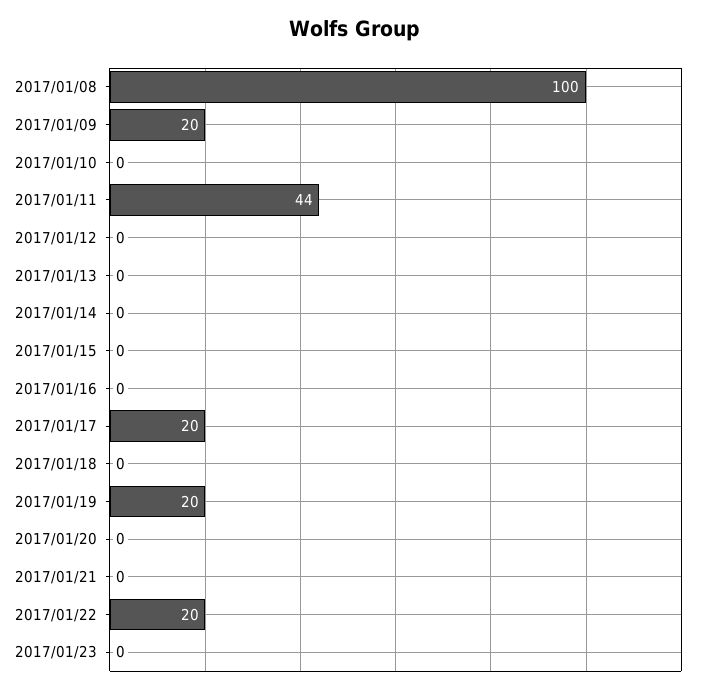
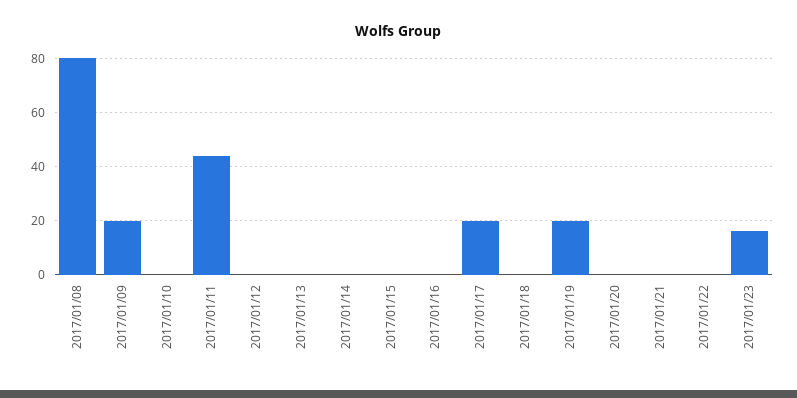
2017/01/08: 100 -> 80
2017/01/22: 20 -> 0
2017/01/23: 0 -> 15

